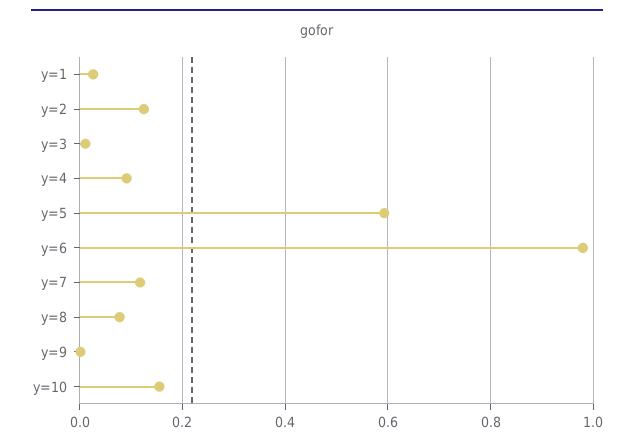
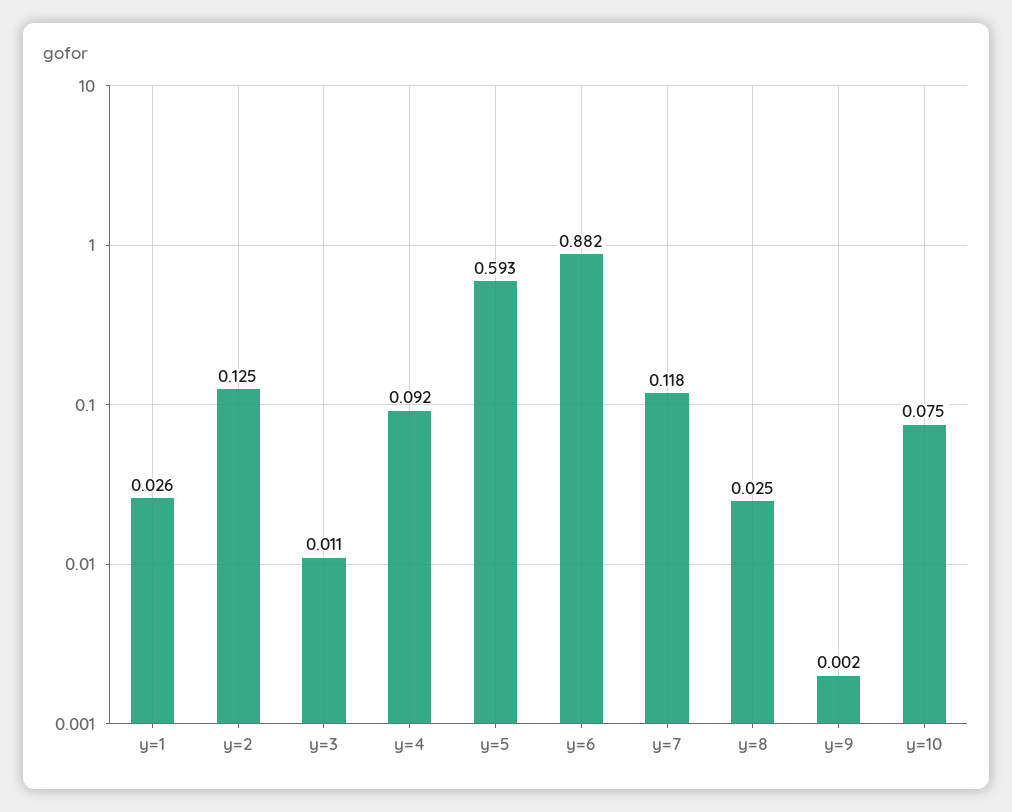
y=6: 0.98 -> 0.882
y=8: 0.08 -> 0.025
y=10: 0.16 -> 0.075

